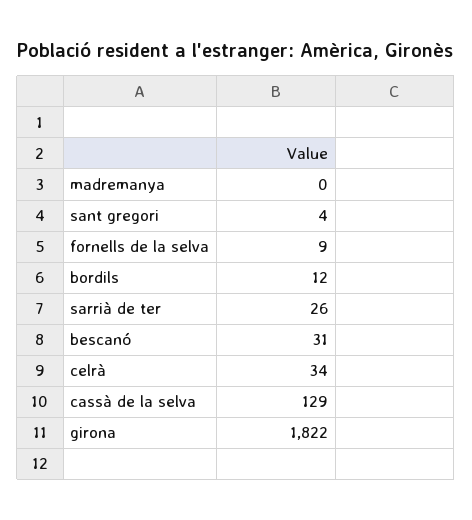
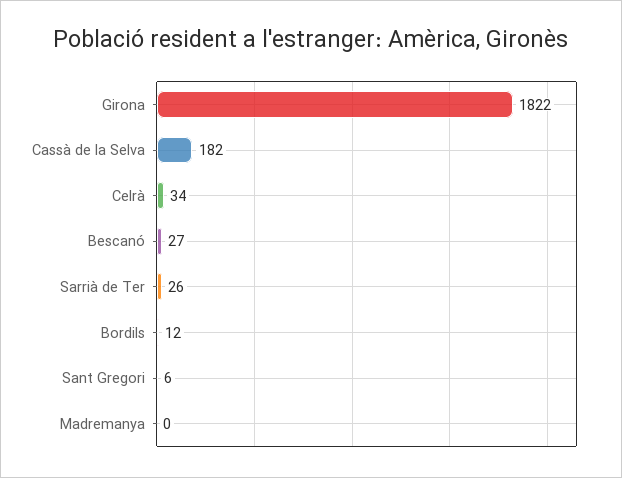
sant gregori: 4 -> 6
fornells de la selva: 9 -> none
bescanó: 31 -> 27
cassà de la selva: 129 -> 182

